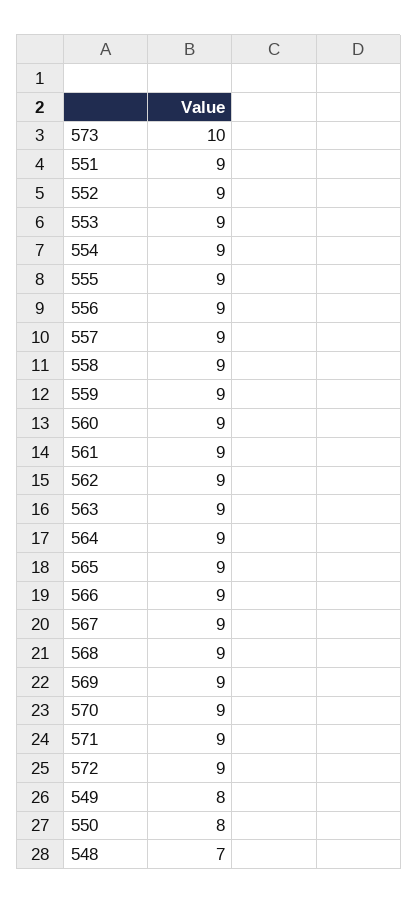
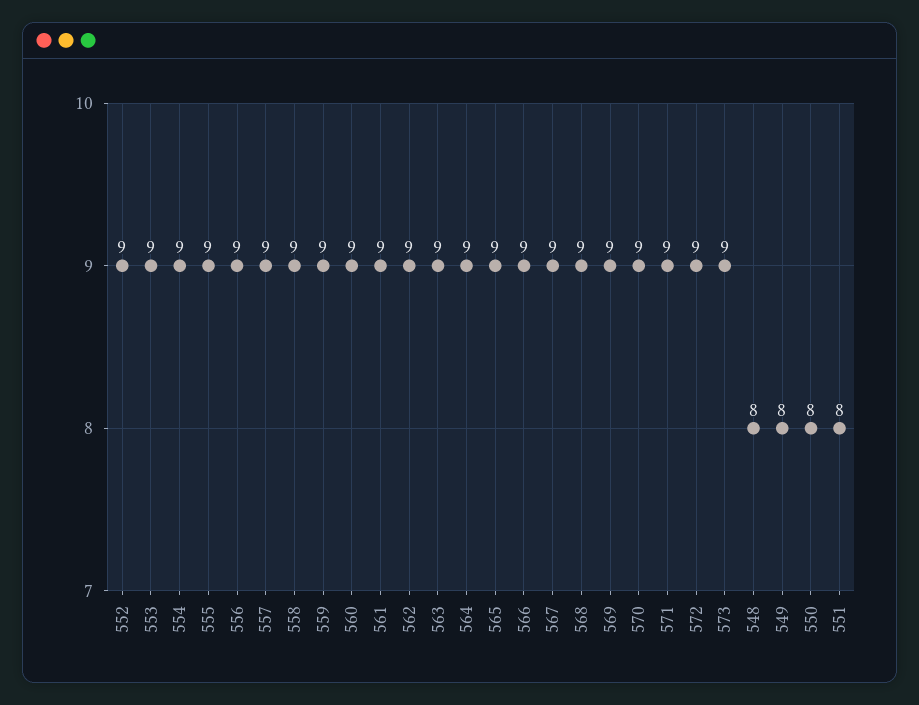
573: 10 -> 9
551: 9 -> 8
548: 7 -> 8

